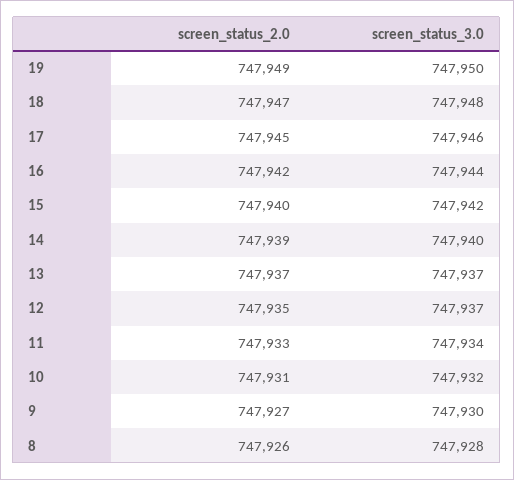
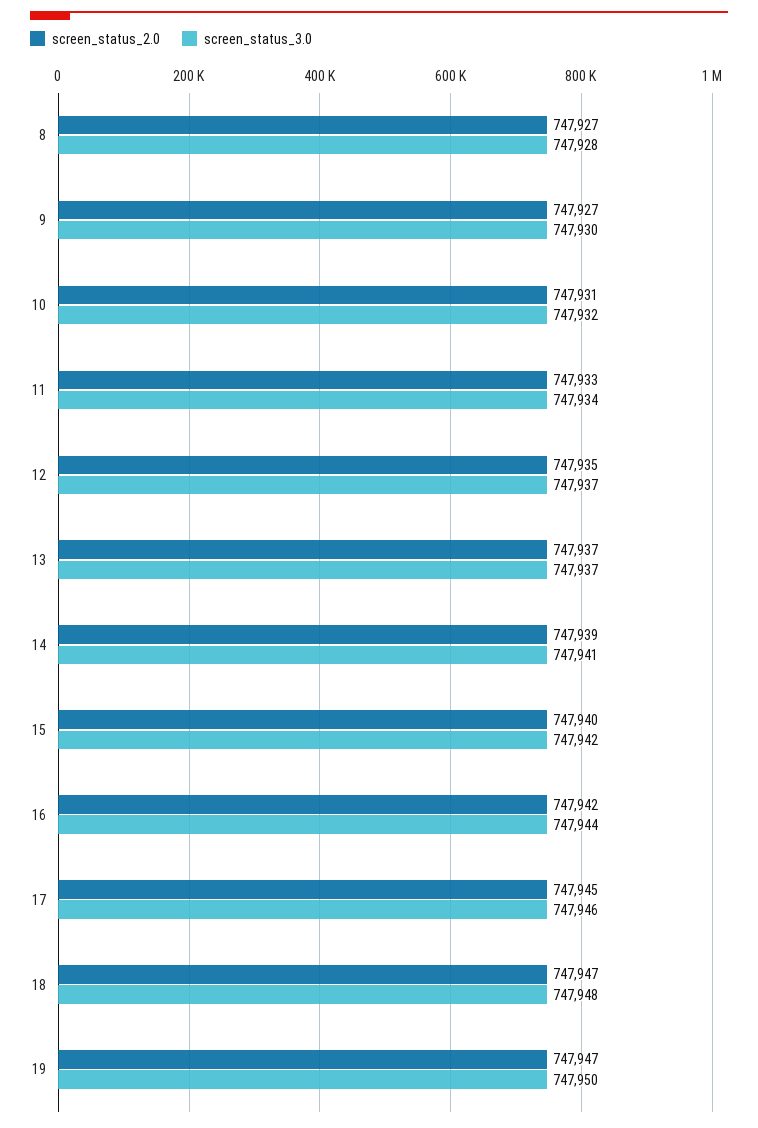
screen_status_2.0, 19: 747949 -> 747947
screen_status_3.0, 14: 747940 -> 747941
screen_status_2.0, 8: 747926 -> 747927

